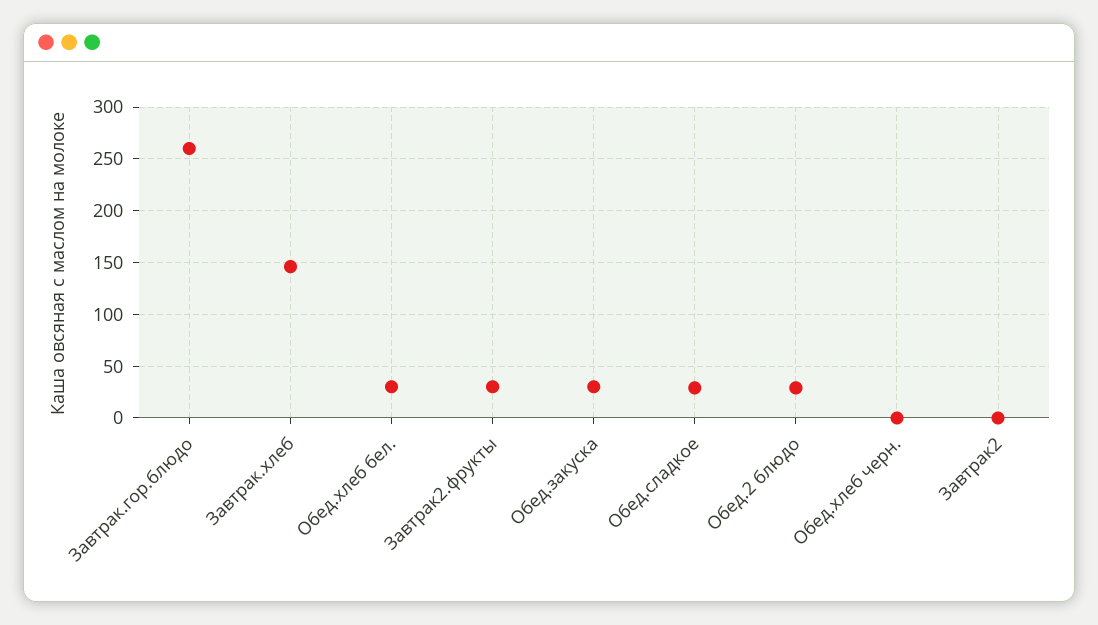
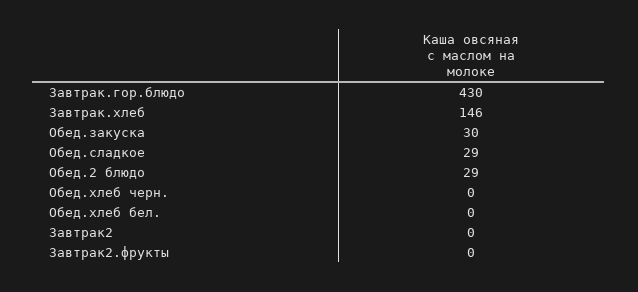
Завтрак.гор.блюдо: 260 -> 430
Обед.хлеб бел.: 30 -> 0
Завтрак2.фрукты: 30 -> 0

